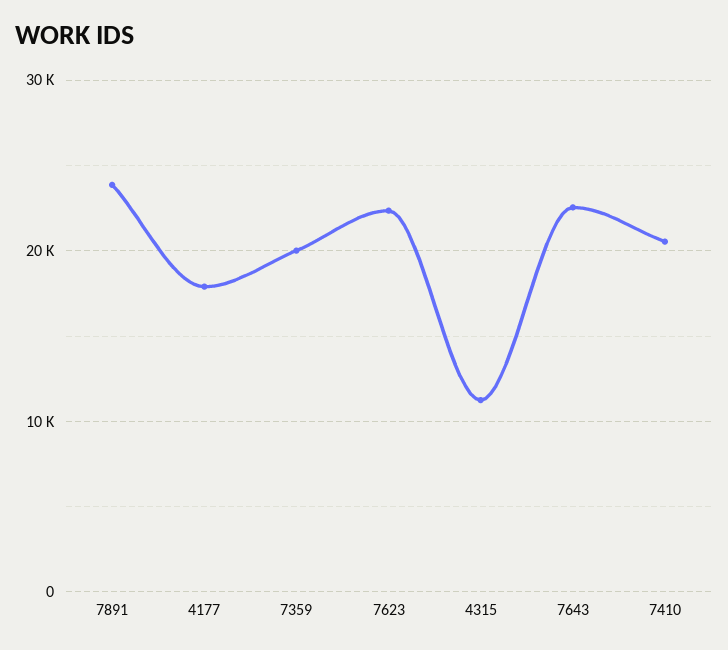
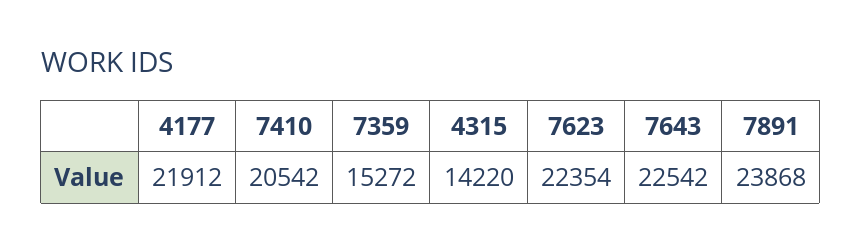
4177: 18000 -> 21912
7359: 20000 -> 15272
4315: 11000 -> 14220

